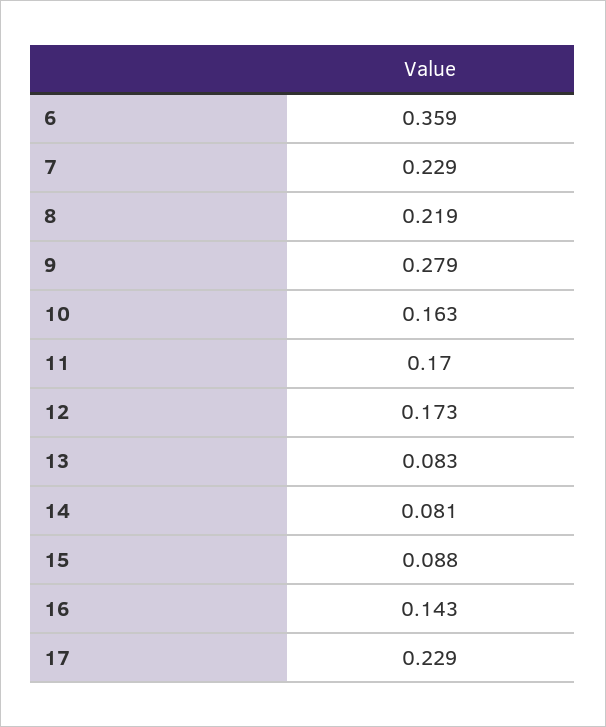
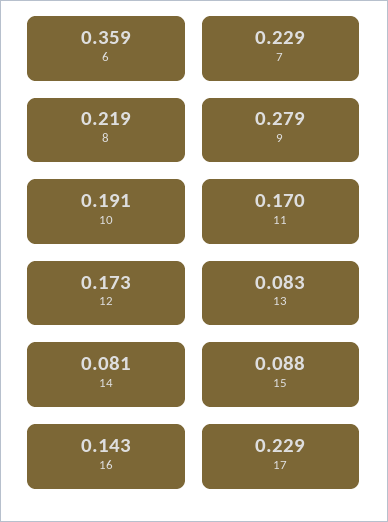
10: 0.163 -> 0.191

